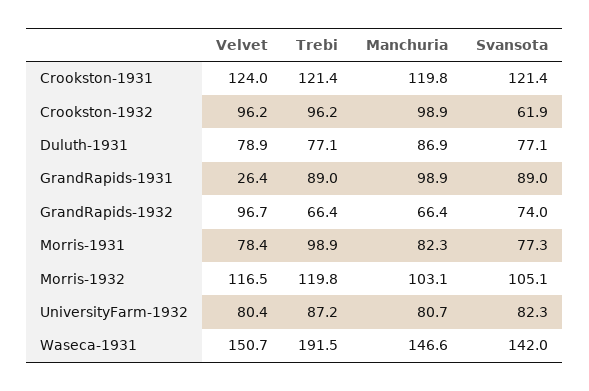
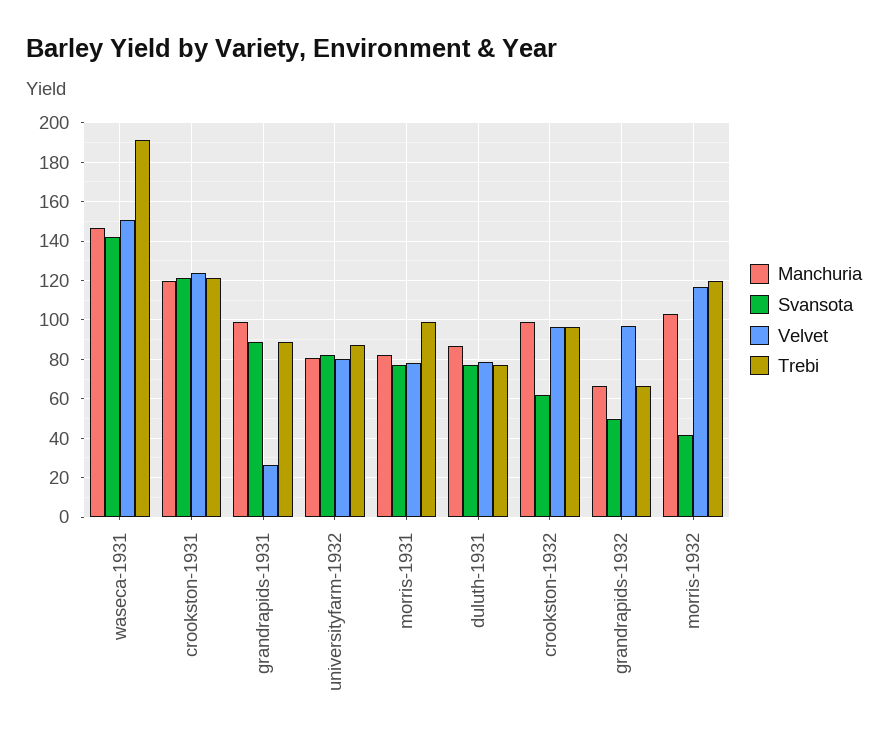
Svansota, GrandRapids-1932: 74 -> 50
Svansota, Morris-1932: 105.1 -> 40

